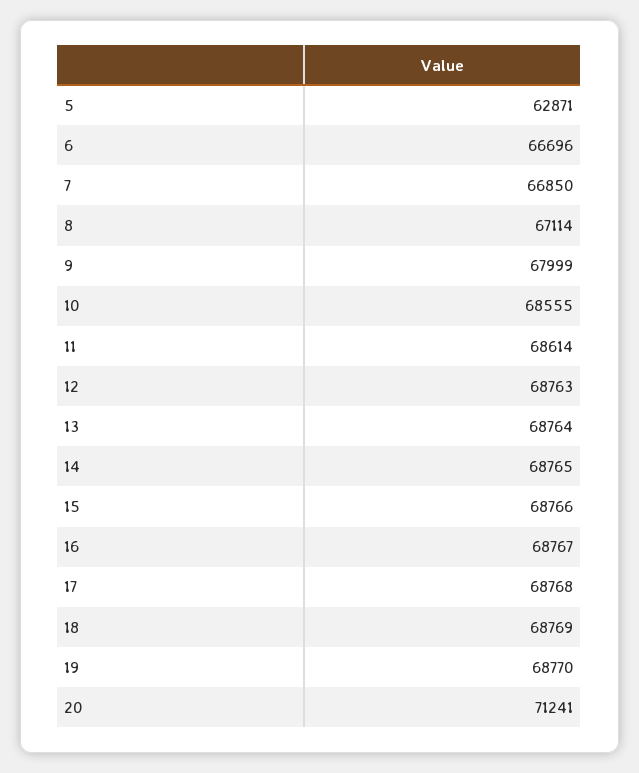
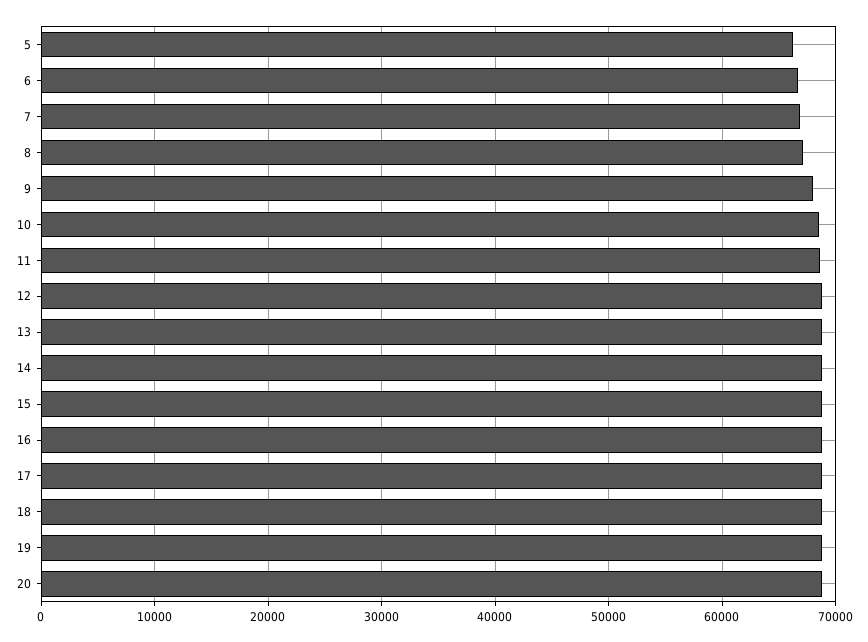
5: 62871 -> 66000
20: 71241 -> 69000

